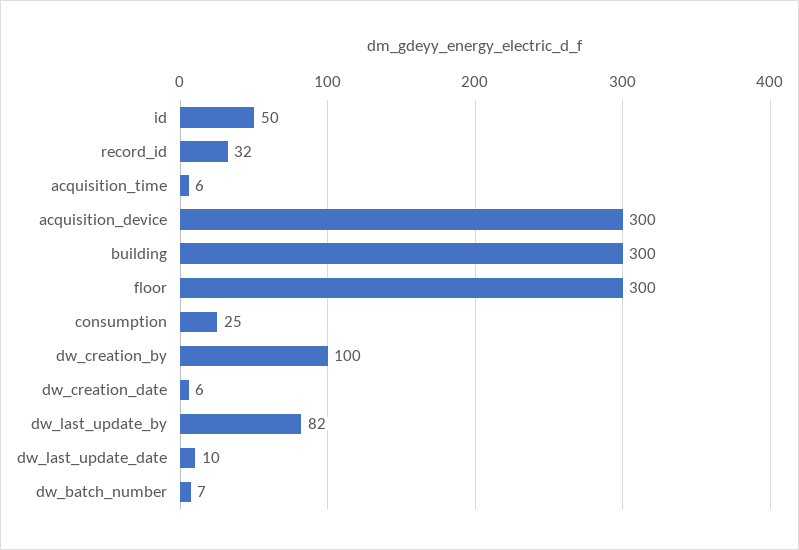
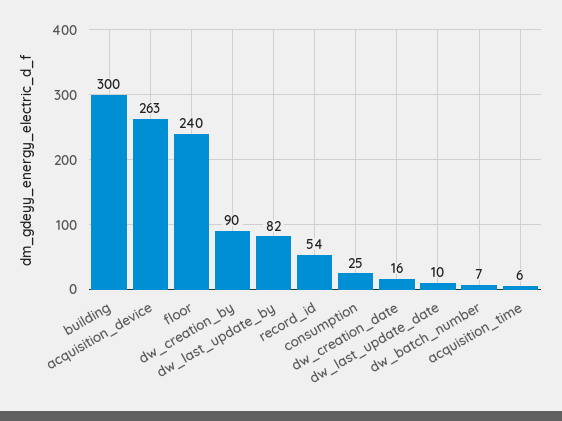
id: 50 -> none
record_id: 32 -> 54
acquisition_device: 300 -> 263
floor: 300 -> 240
dw_creation_by: 100 -> 90
dw_creation_date: 6 -> 16

